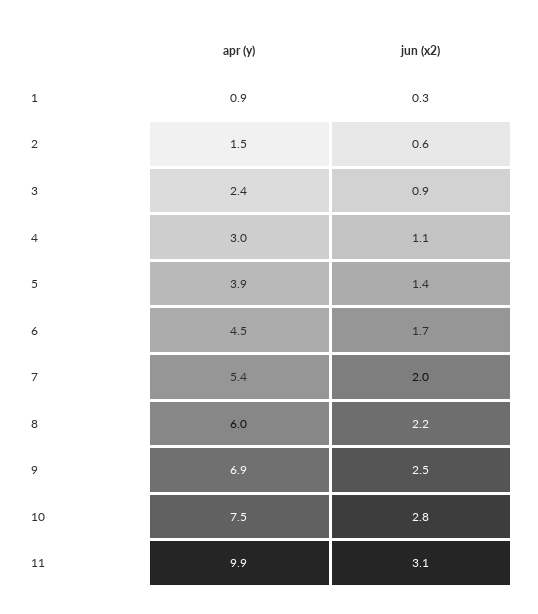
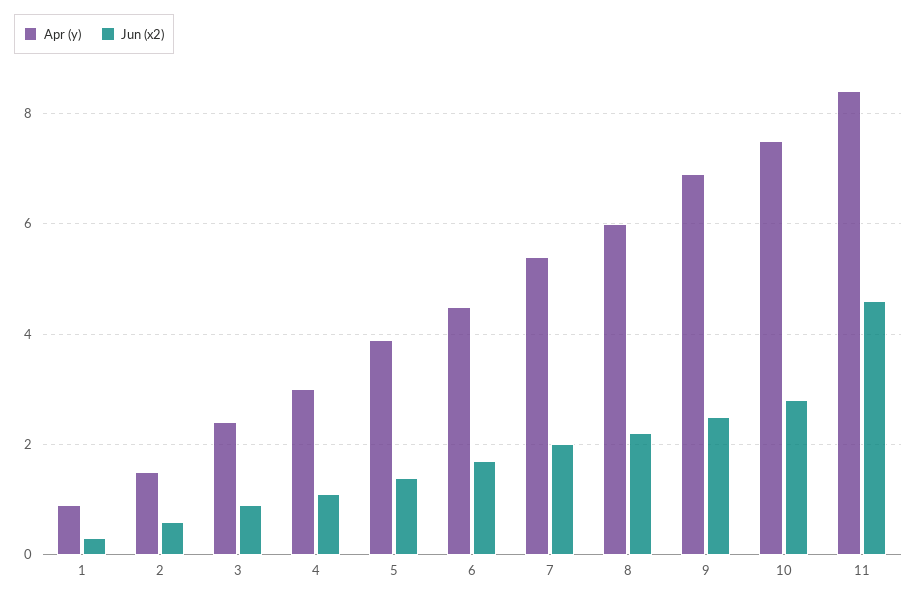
apr (y), 11: 9.9 -> 8.5
jun (x2), 11: 3.1 -> 4.5

